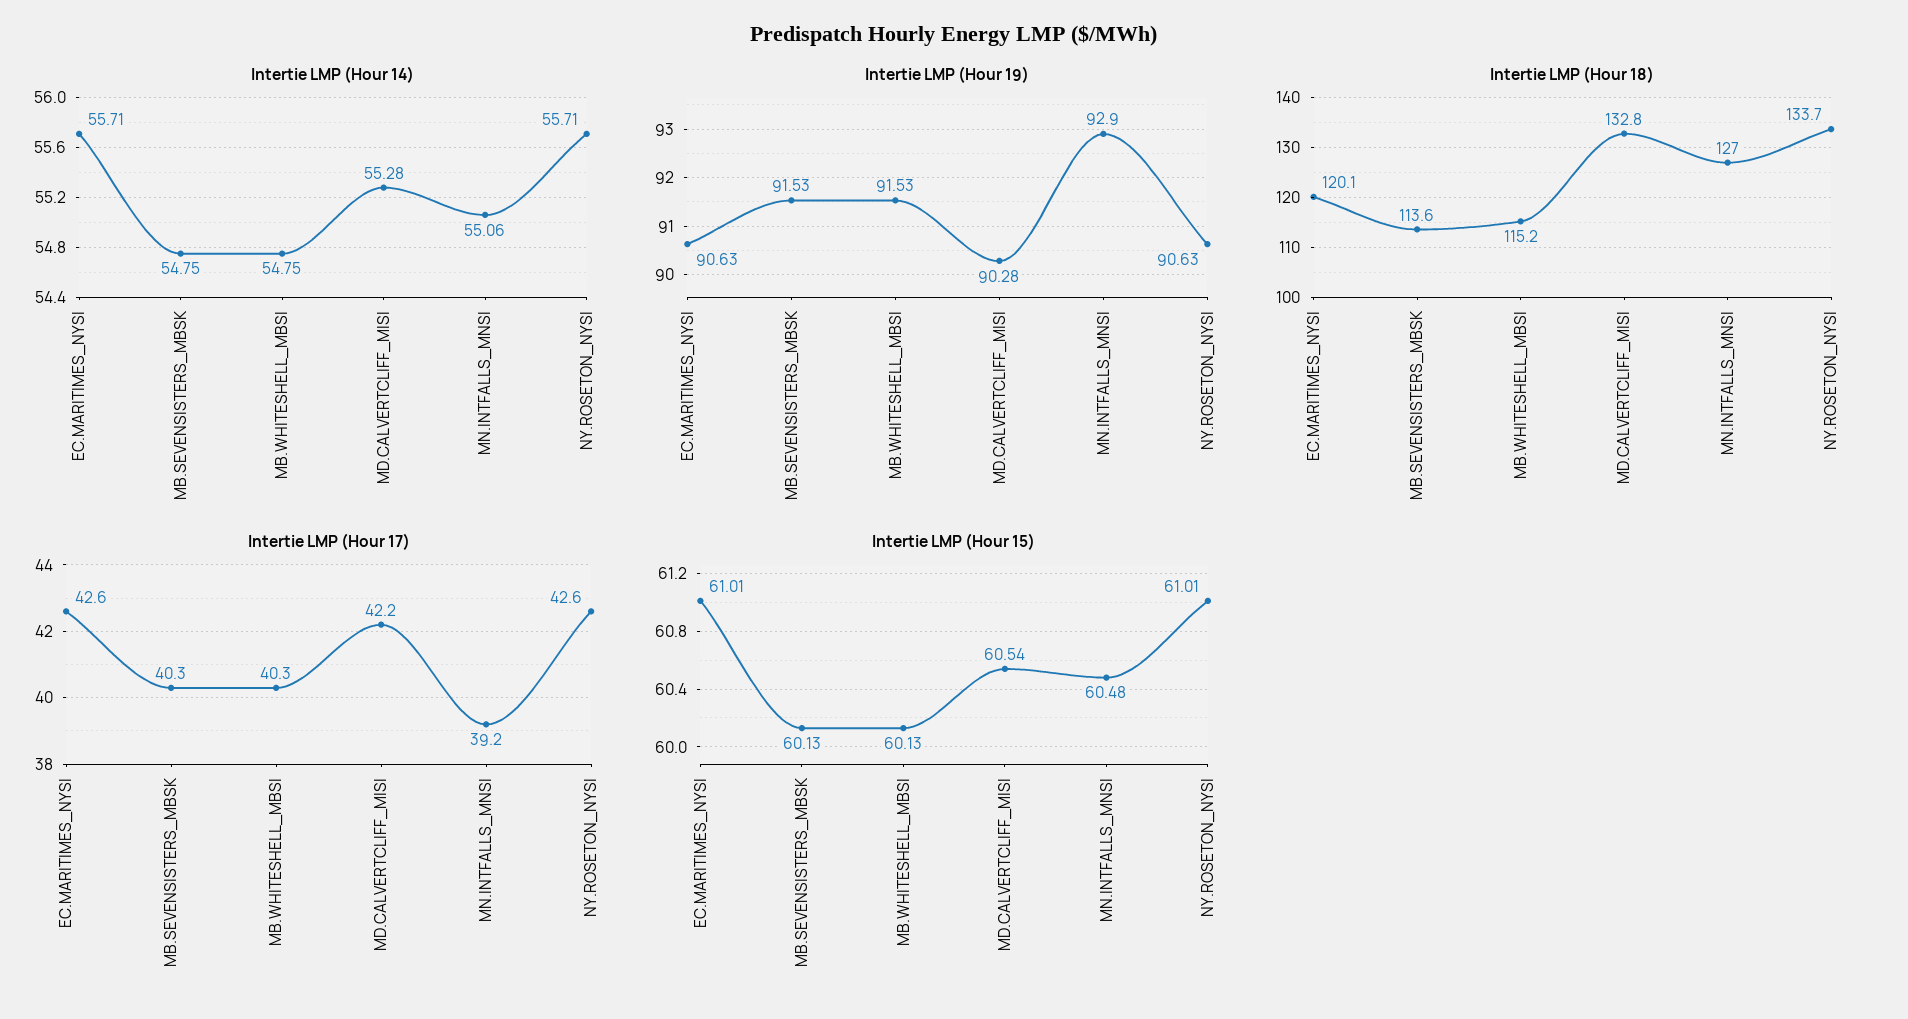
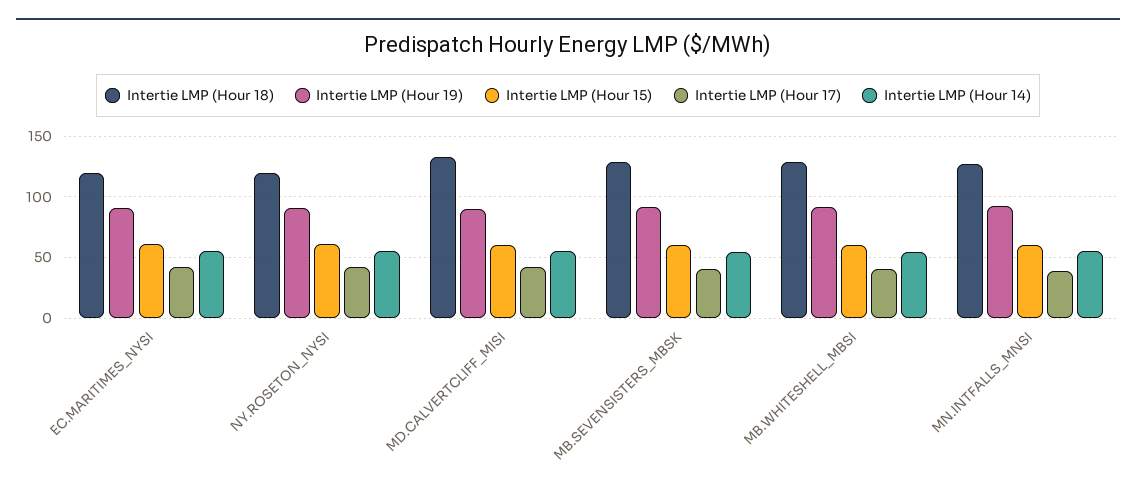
Intertie LMP (Hour 18), MB.SEVENSISTERS_MBSK: 113.6 -> 130
Intertie LMP (Hour 18), MB.WHITESHELL_MBSI: 115.2 -> 130
Intertie LMP (Hour 18), NY.ROSETON_NYSI: 133.7 -> 120

